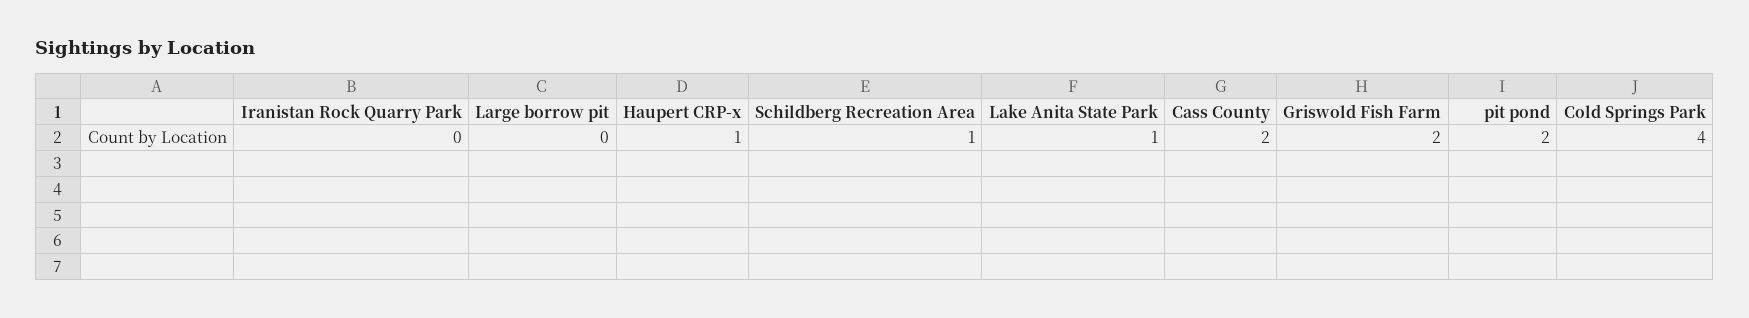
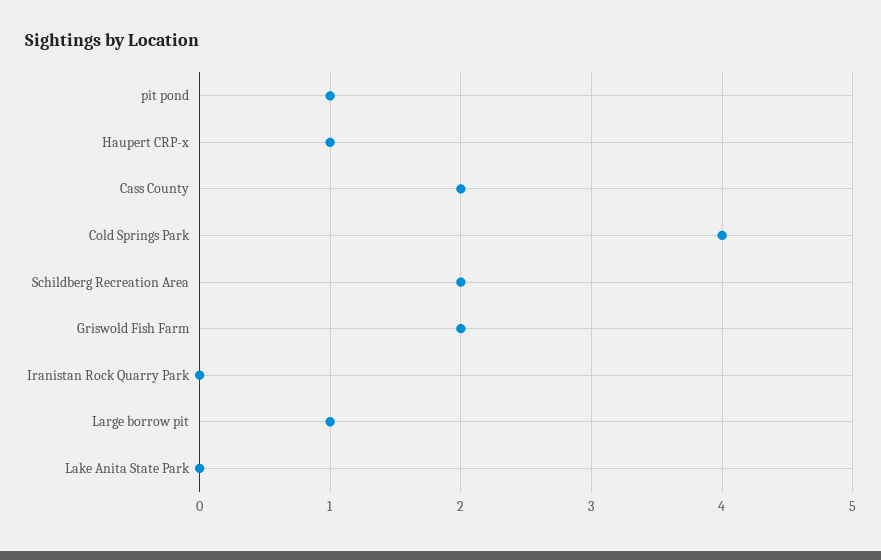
Large borrow pit: 0 -> 1
Schildberg Recreation Area: 1 -> 2
Lake Anita State Park: 1 -> 0
pit pond: 2 -> 1

